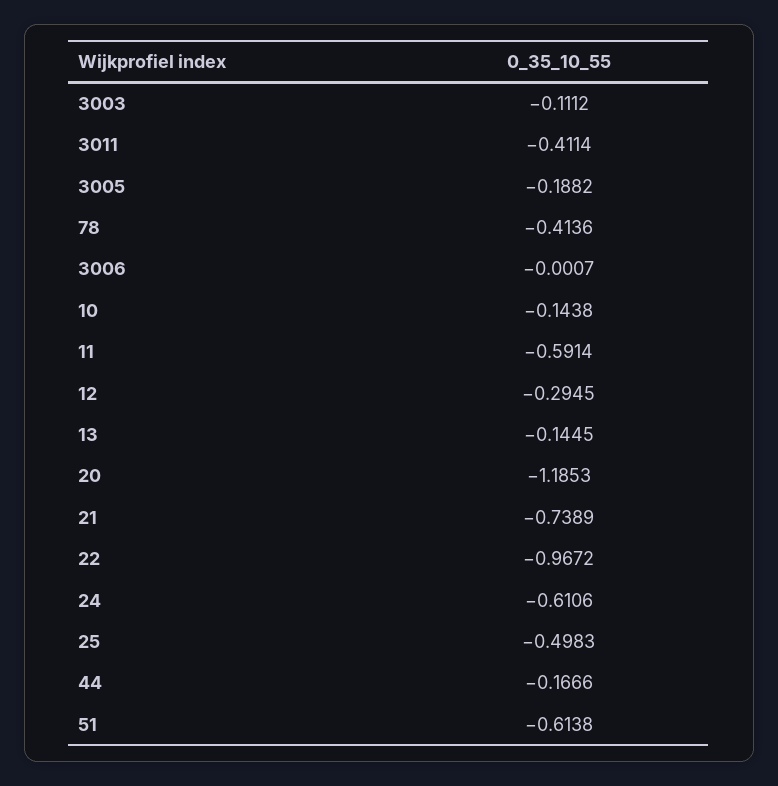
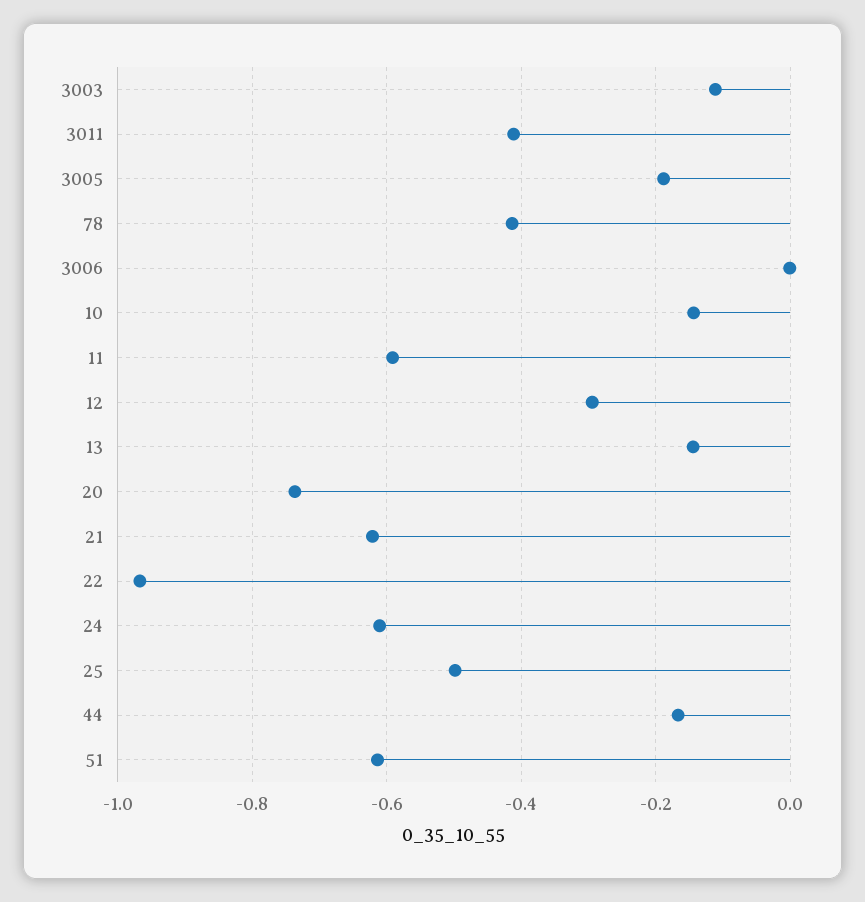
20: -1.1853 -> -0.74
21: -0.7389 -> -0.62

